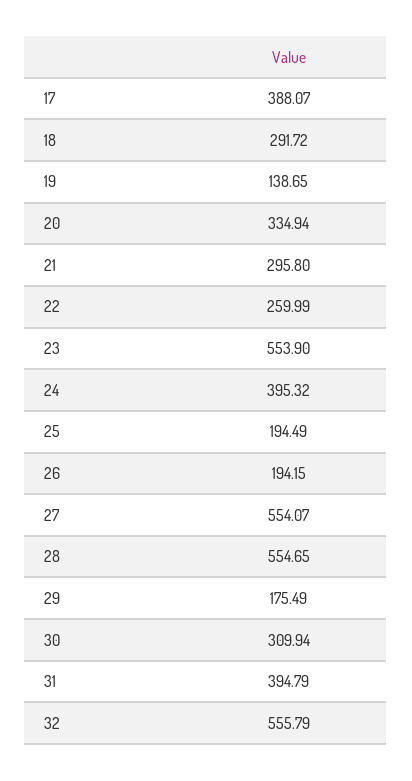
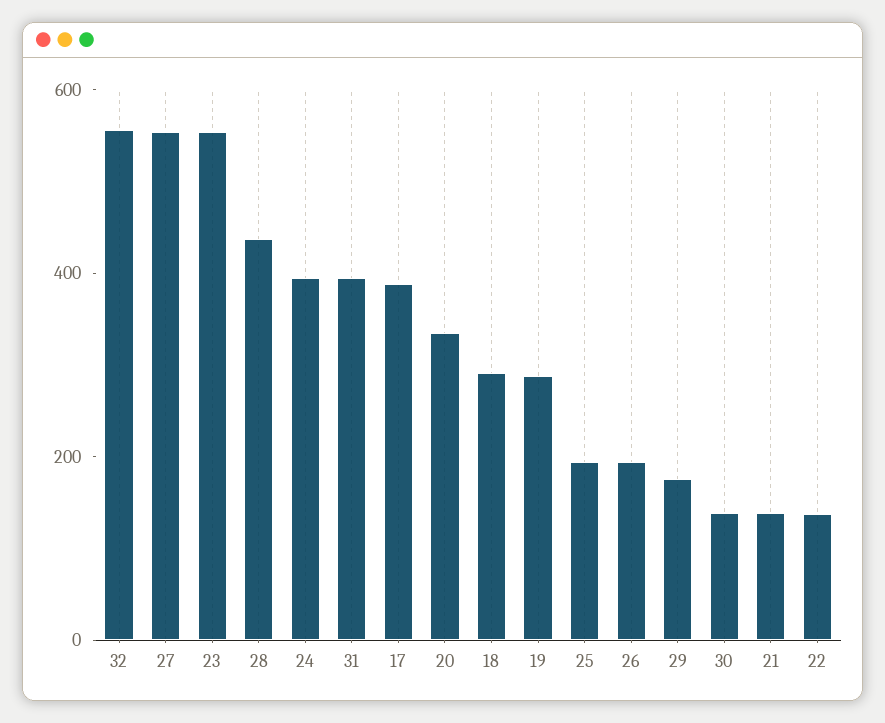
19: 138.65 -> 300
21: 295.8 -> 150
22: 259.99 -> 150
28: 554.65 -> 450
30: 309.94 -> 150

